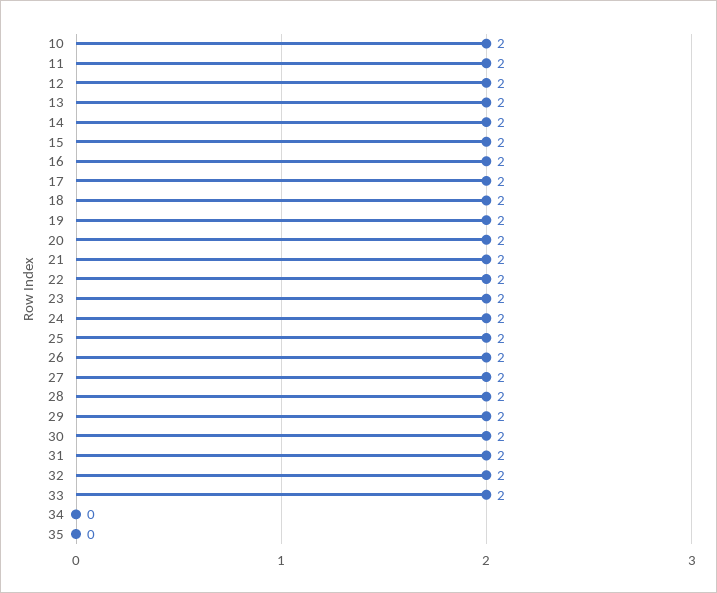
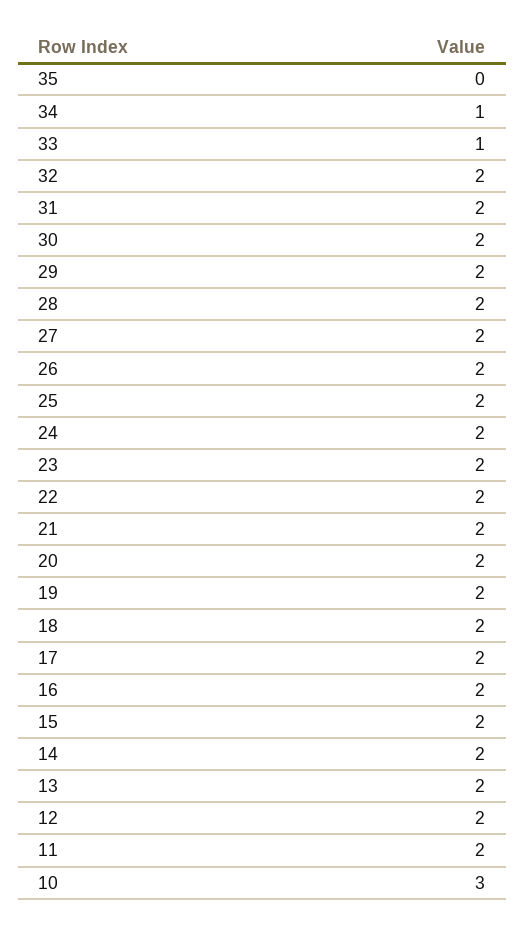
10: 2 -> 3
33: 2 -> 1
34: 0 -> 1

